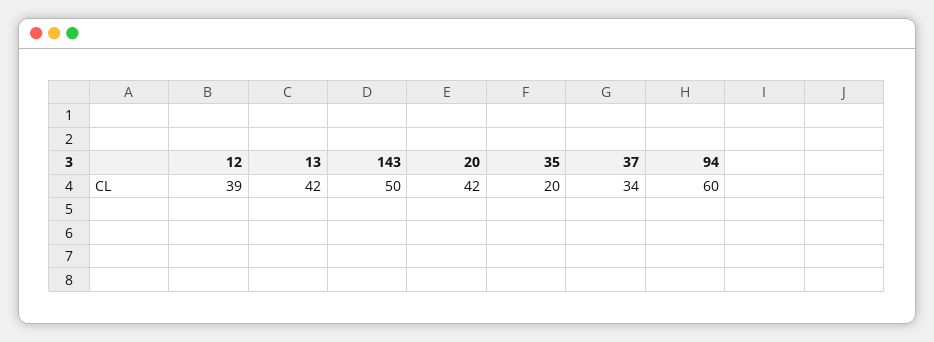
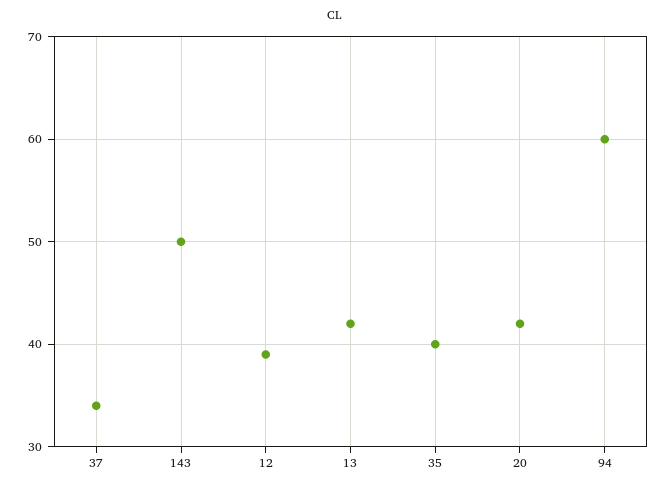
35: 20 -> 40

